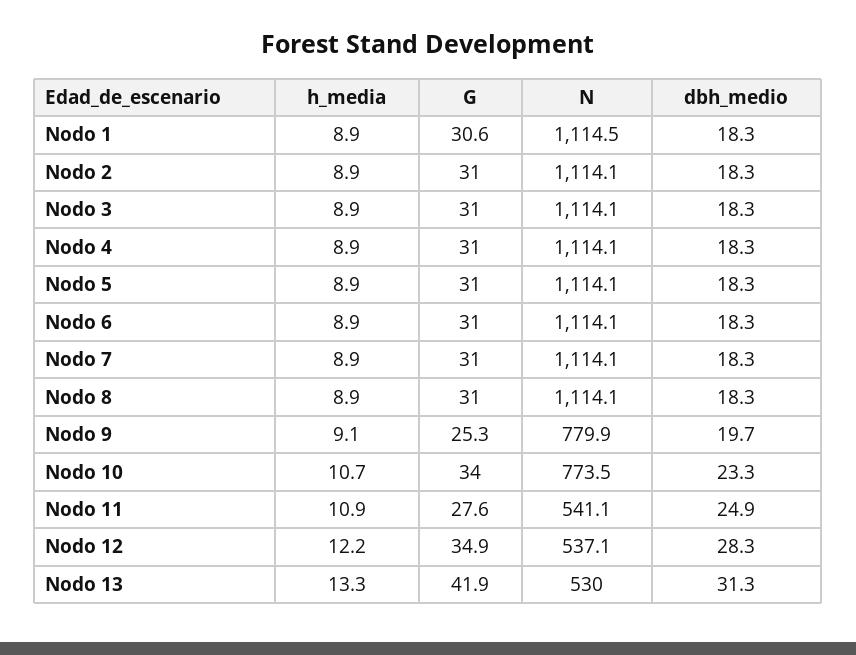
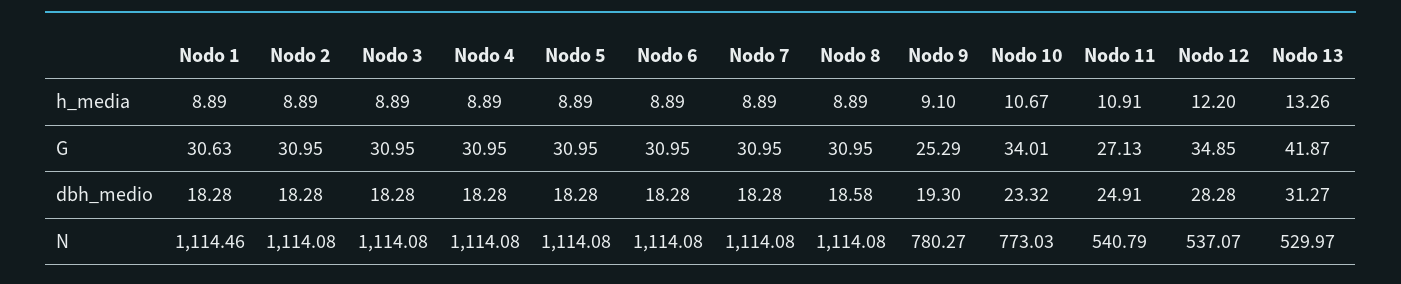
dbh_medio, Nodo 8: 18.3 -> 18.58
N, Nodo 9: 779.9 -> 780.27
dbh_medio, Nodo 9: 19.7 -> 19.3
N, Nodo 10: 773.5 -> 773.03
G, Nodo 11: 27.6 -> 27.13
N, Nodo 11: 541.1 -> 540.79

